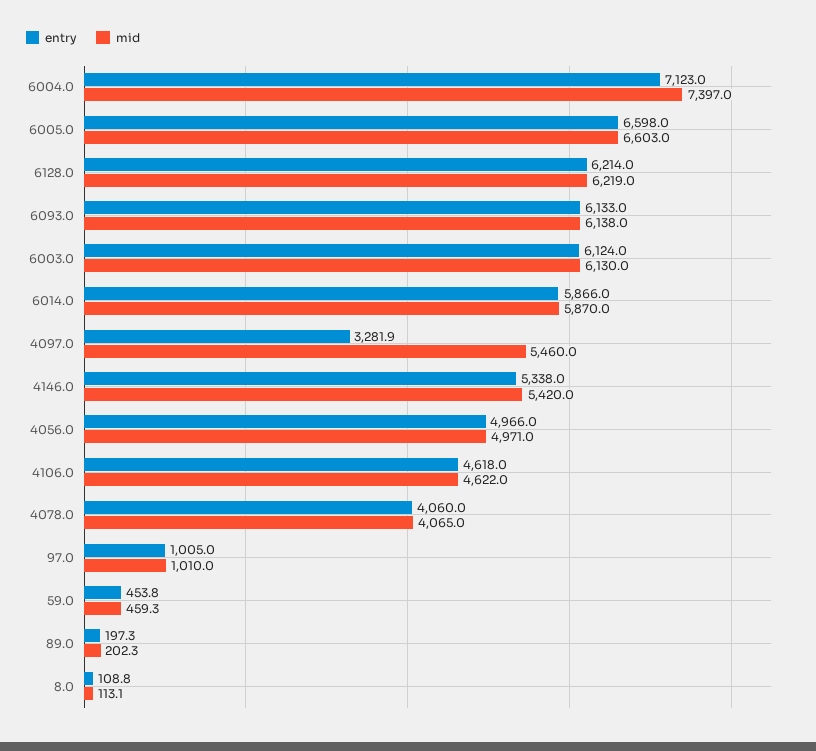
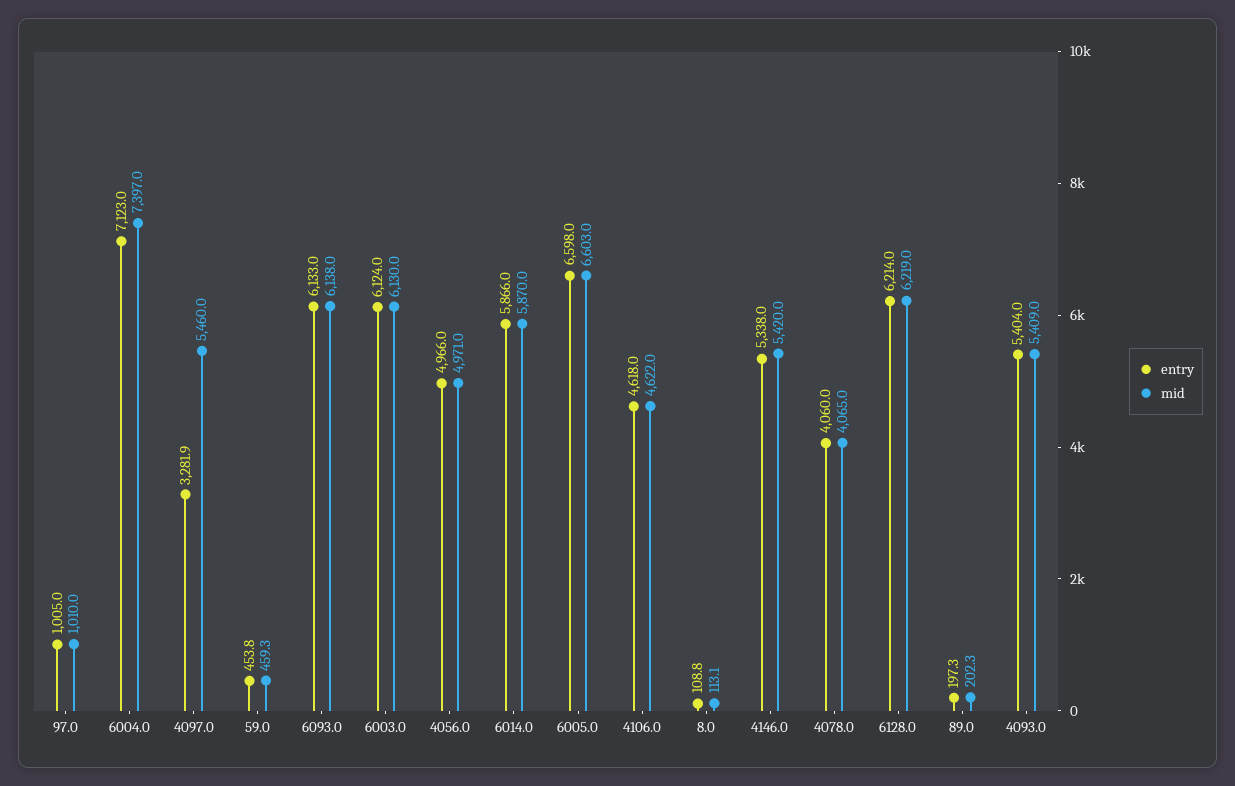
entry, 4093.0: none -> 5404
mid, 4093.0: none -> 5409

